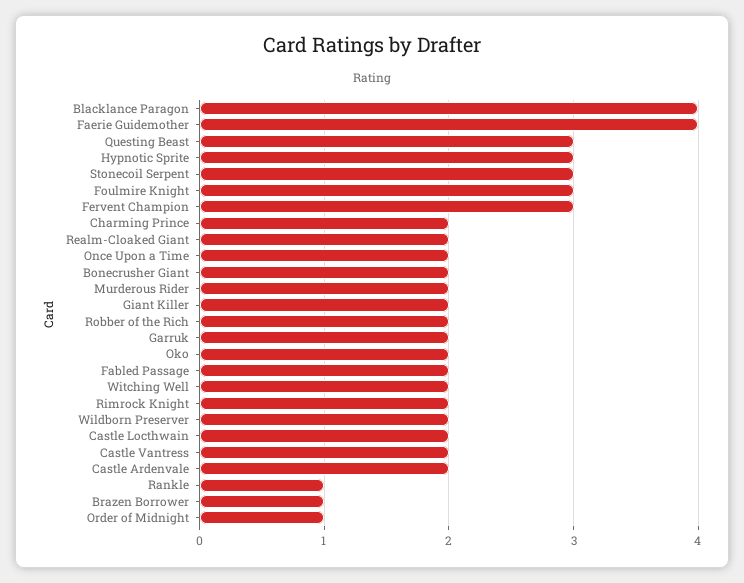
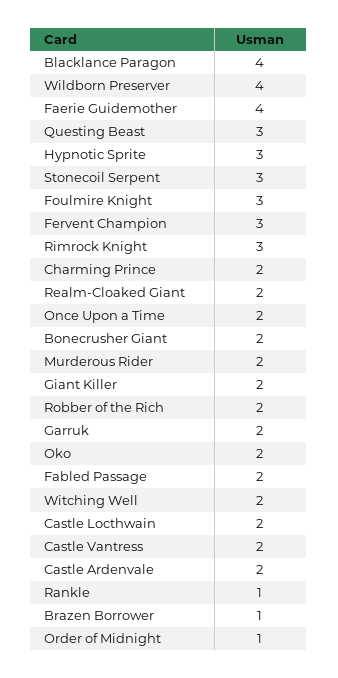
Rimrock Knight: 2 -> 3
Wildborn Preserver: 2 -> 4

